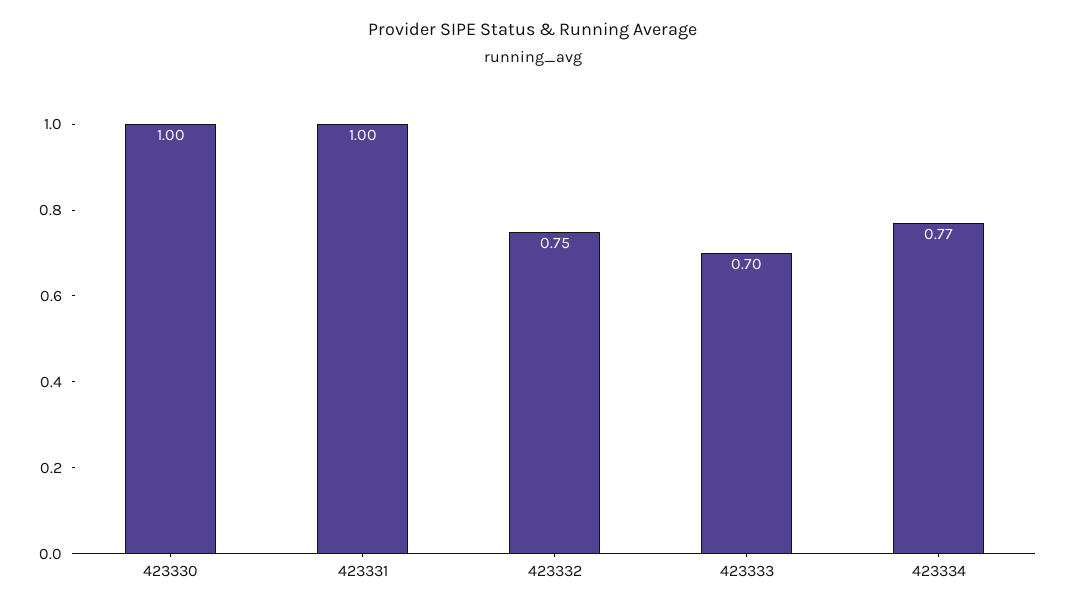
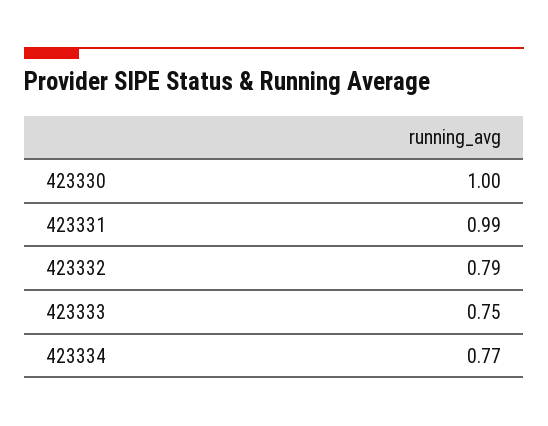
423331: 1 -> 0.99
423332: 0.75 -> 0.79
423333: 0.7 -> 0.75

